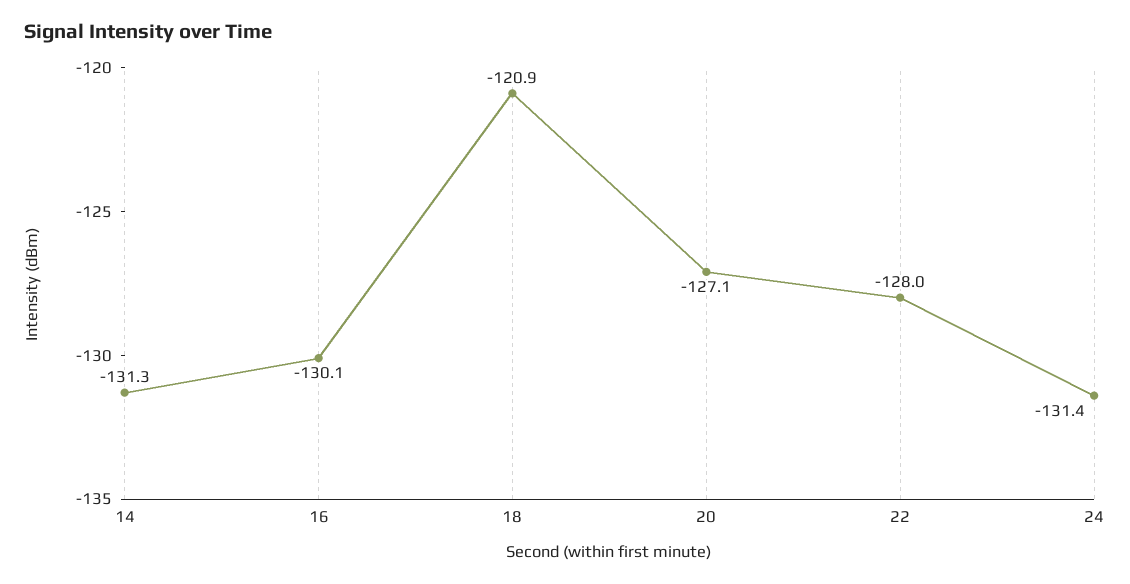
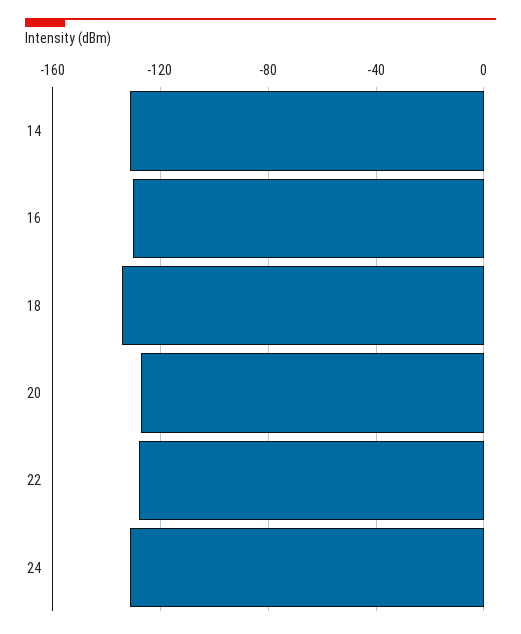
18: -120.9 -> -135

